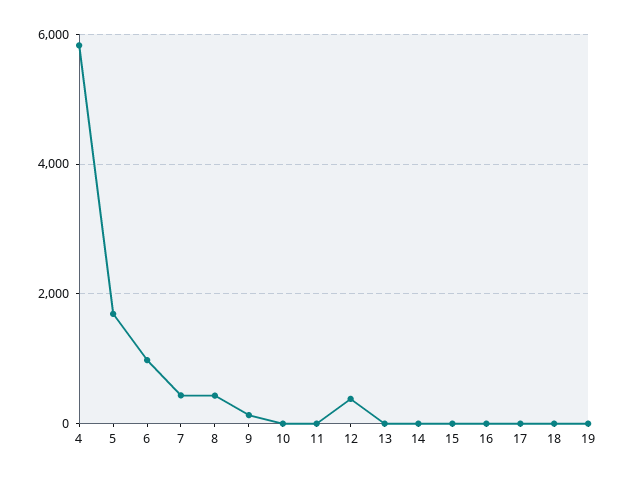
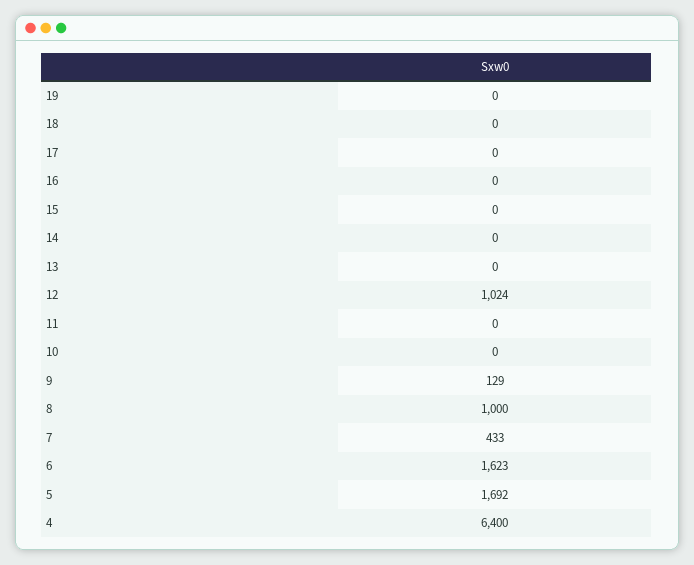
4: 5800 -> 6400
6: 1000 -> 1623
8: 400 -> 1000
12: 400 -> 1024

